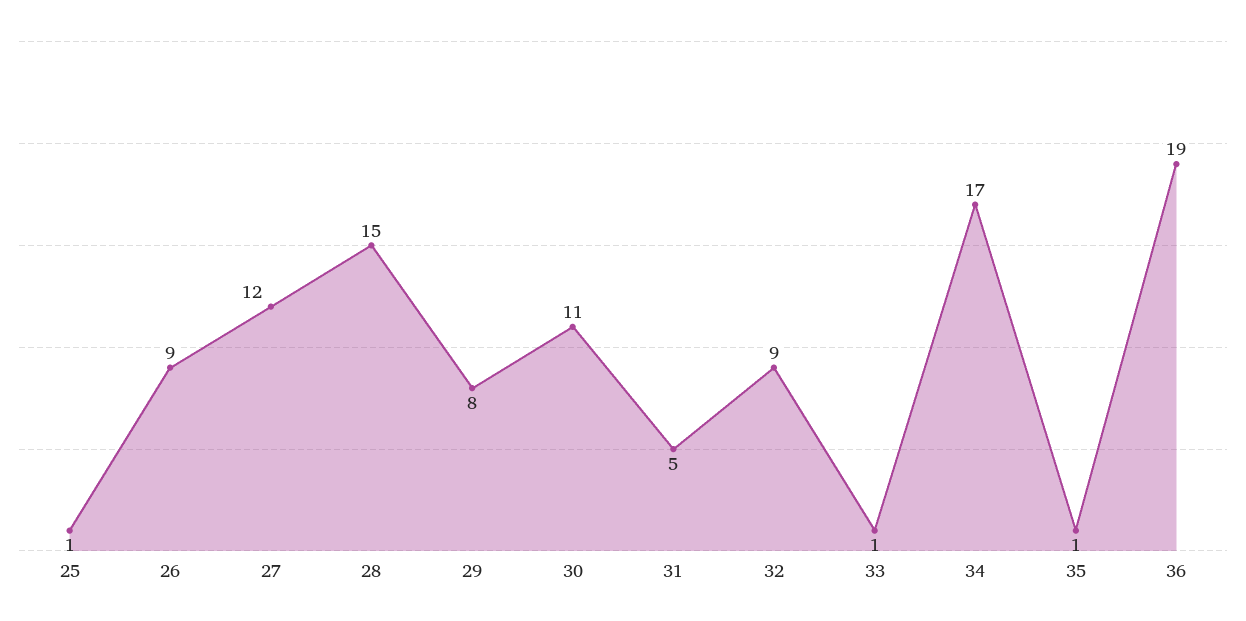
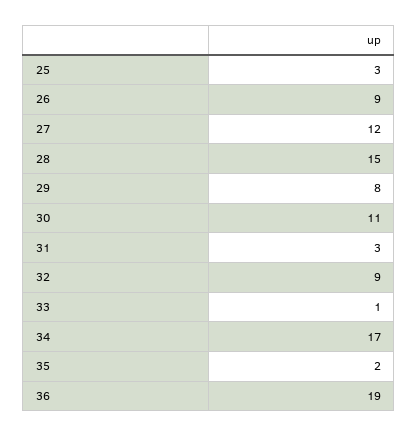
25: 1 -> 3
31: 5 -> 3
35: 1 -> 2

